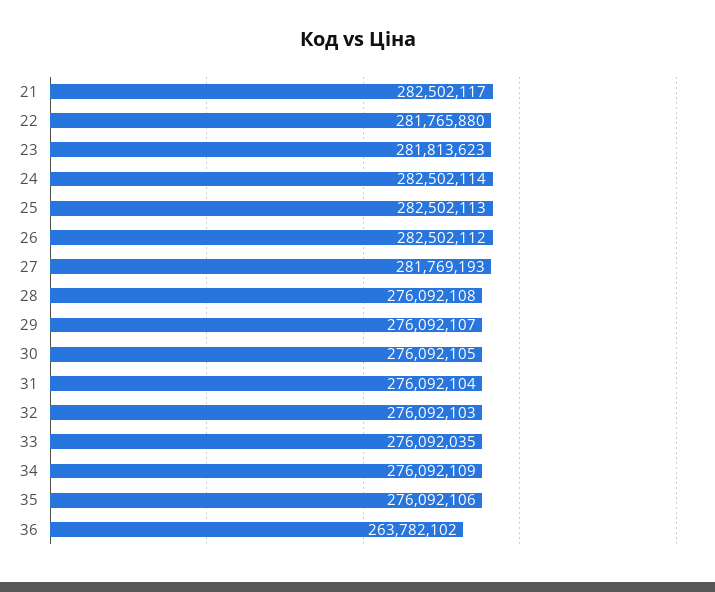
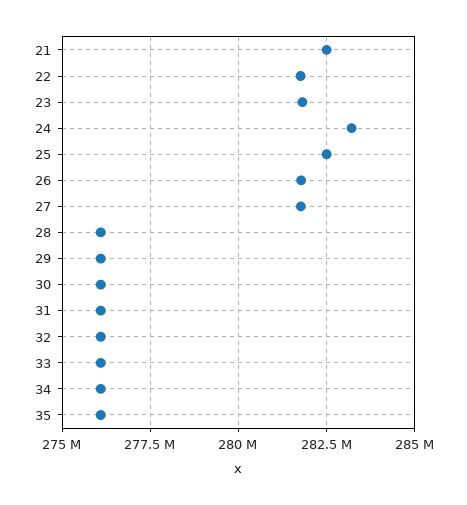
24: 282502114 -> 283250000
26: 282502112 -> 281750000
36: 263782102 -> none

